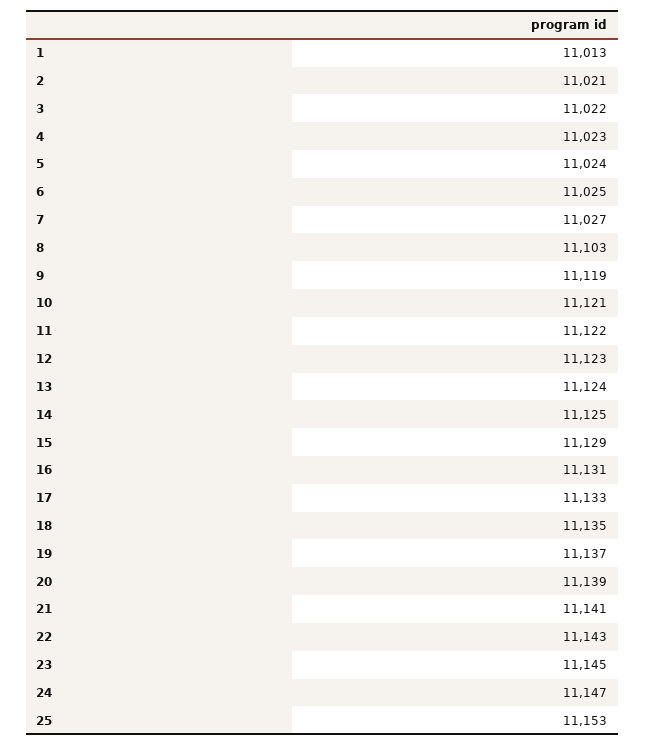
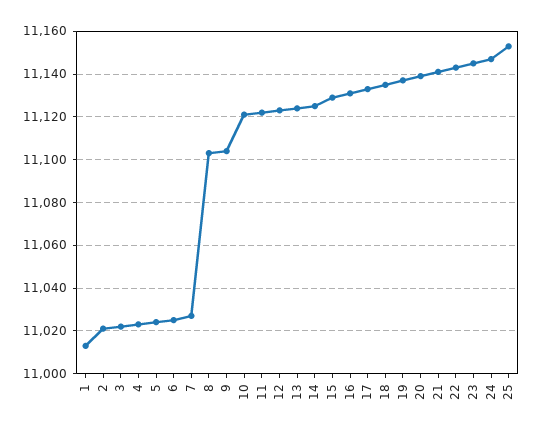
9: 11119 -> 11105

